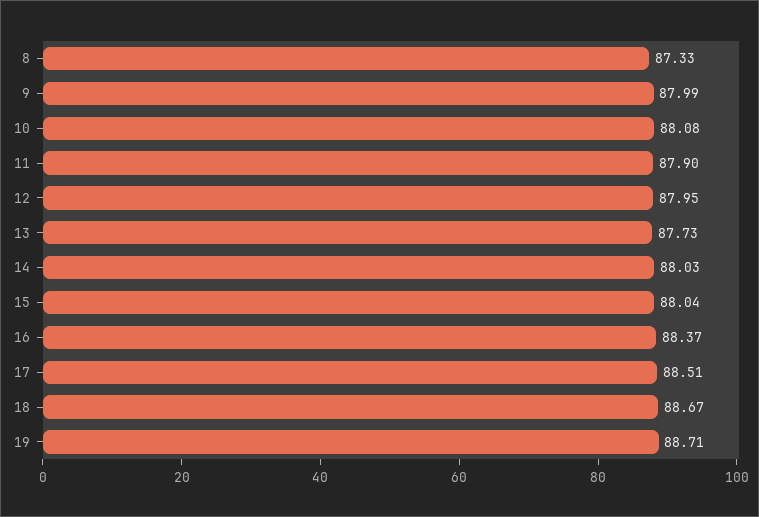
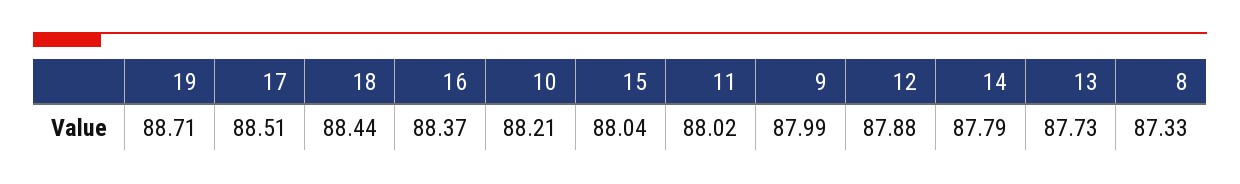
10: 88.08 -> 88.21
11: 87.9 -> 88.02
12: 87.95 -> 87.88
14: 88.03 -> 87.79
18: 88.67 -> 88.44

